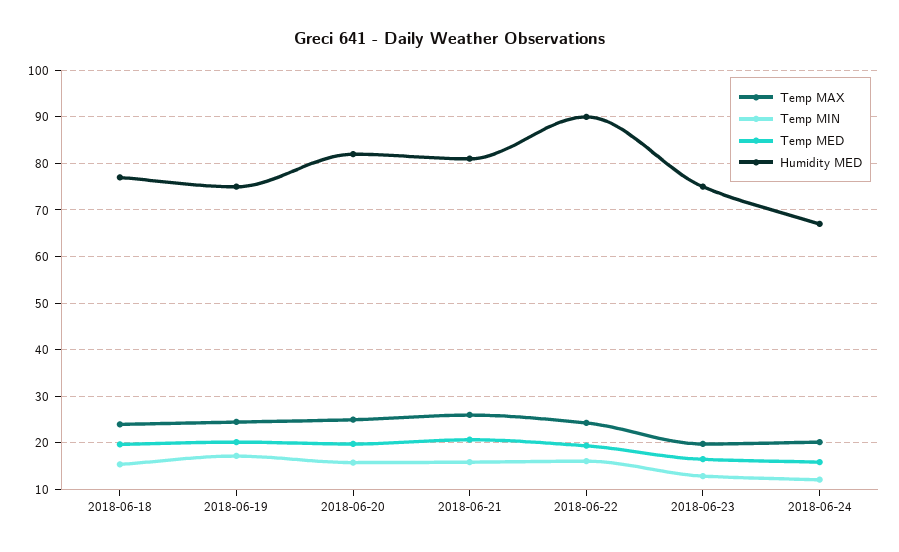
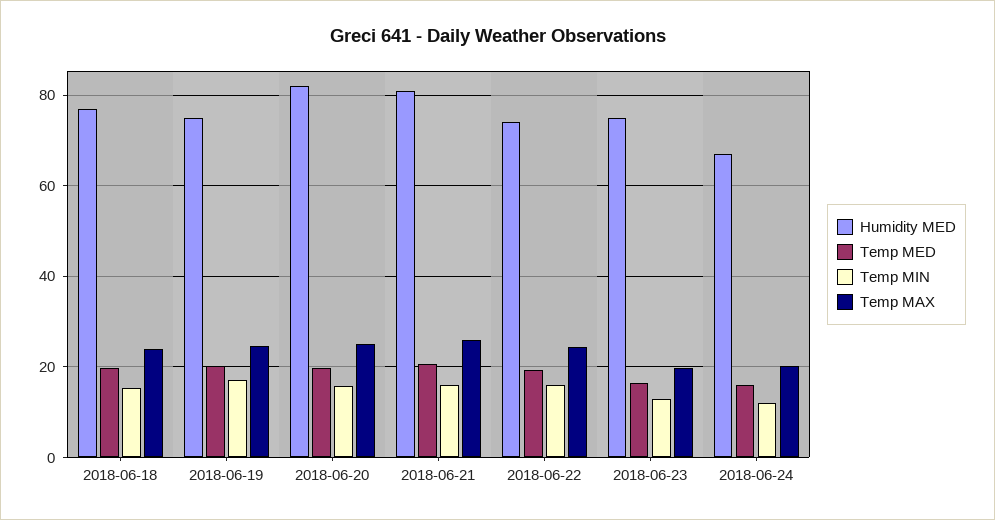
Humidity MED, 2018-06-22: 90 -> 74

